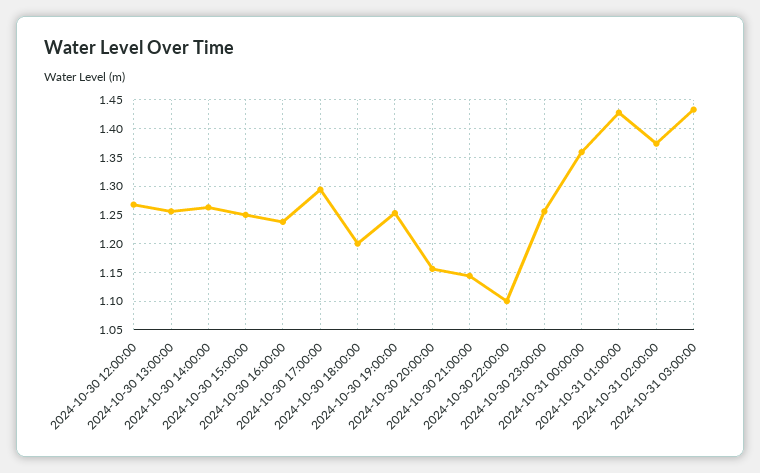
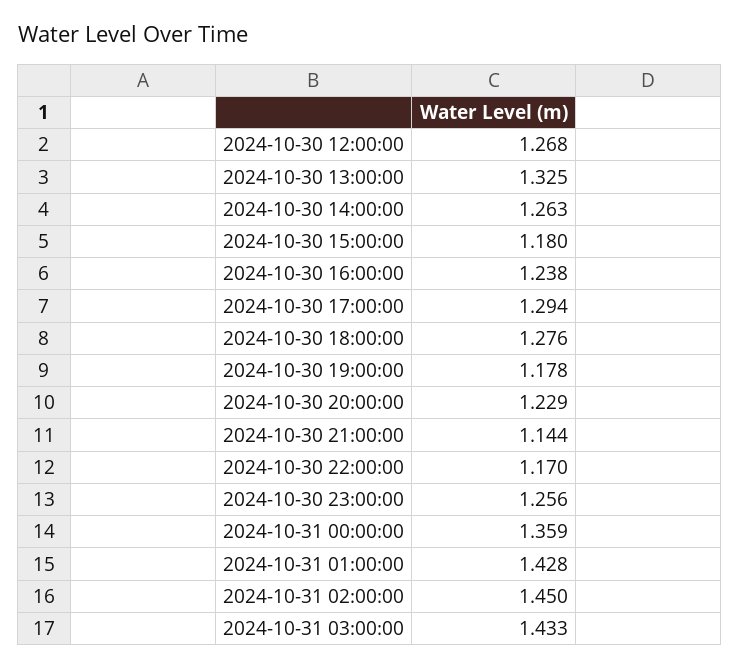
2024-10-30 13:00:00: 1.25 -> 1.325
2024-10-30 15:00:00: 1.25 -> 1.18
2024-10-30 18:00:00: 1.2 -> 1.276
2024-10-30 19:00:00: 1.25 -> 1.178
2024-10-30 20:00:00: 1.15 -> 1.229
2024-10-30 22:00:00: 1.1 -> 1.17
2024-10-31 02:00:00: 1.375 -> 1.45

